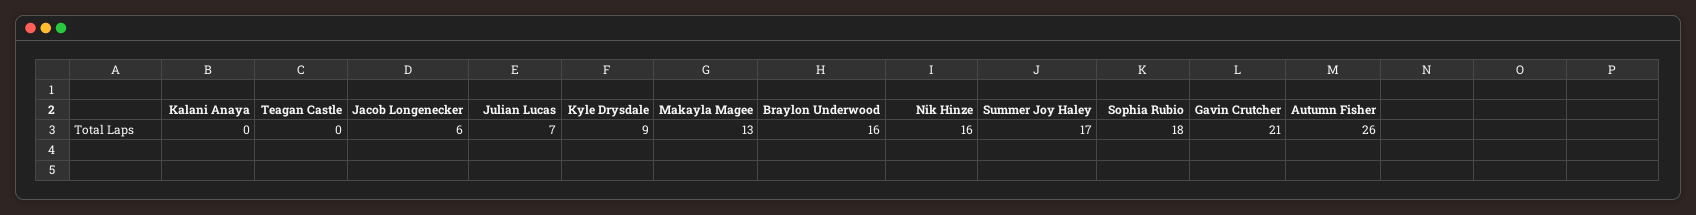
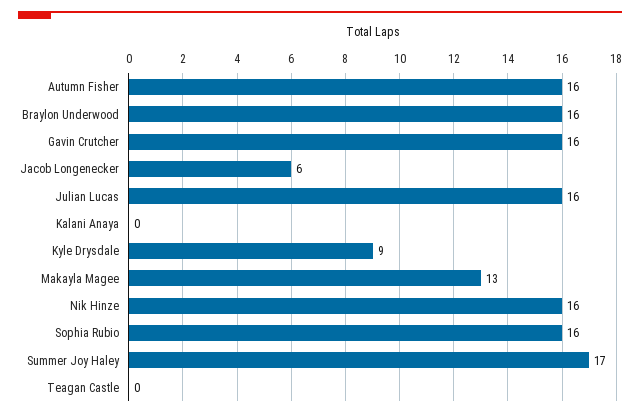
Julian Lucas: 7 -> 16
Sophia Rubio: 18 -> 16
Gavin Crutcher: 21 -> 16
Autumn Fisher: 26 -> 16

